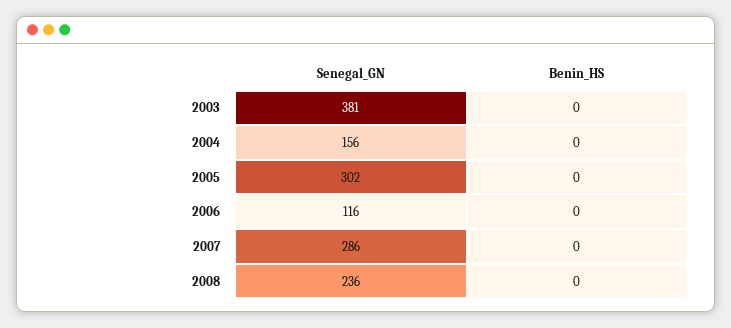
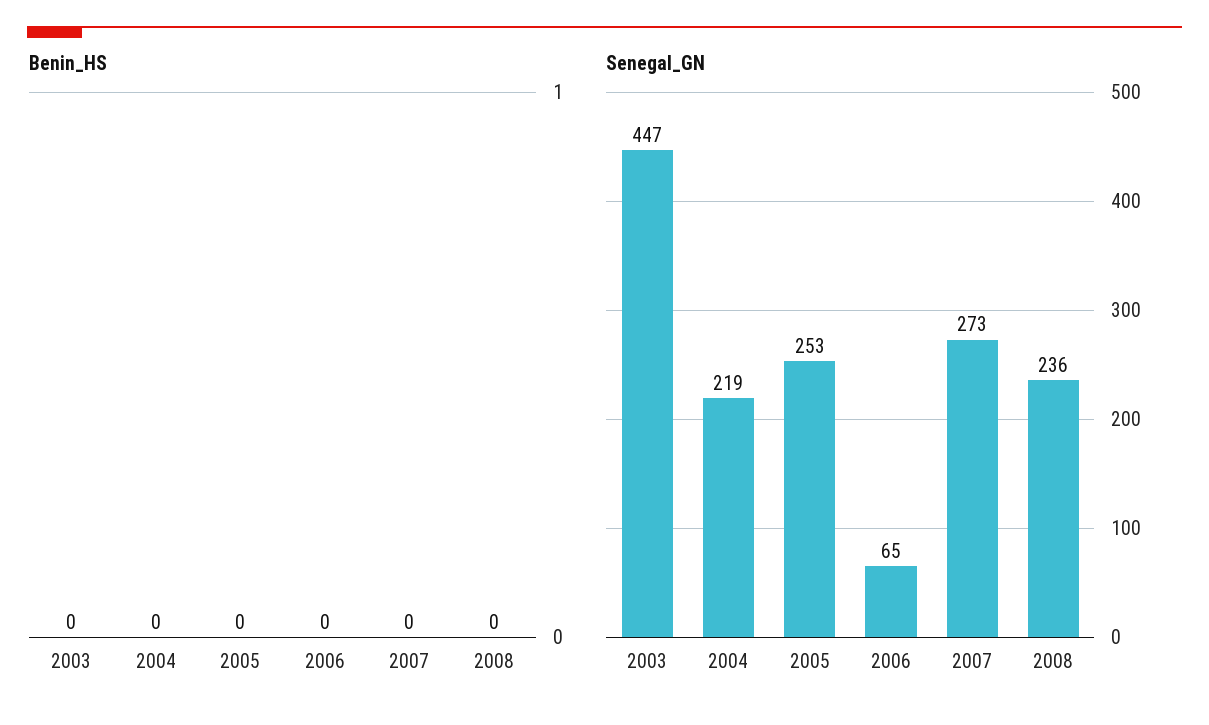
Senegal_GN, 2003: 381 -> 447
Senegal_GN, 2004: 156 -> 219
Senegal_GN, 2005: 302 -> 253
Senegal_GN, 2006: 116 -> 65
Senegal_GN, 2007: 286 -> 273

